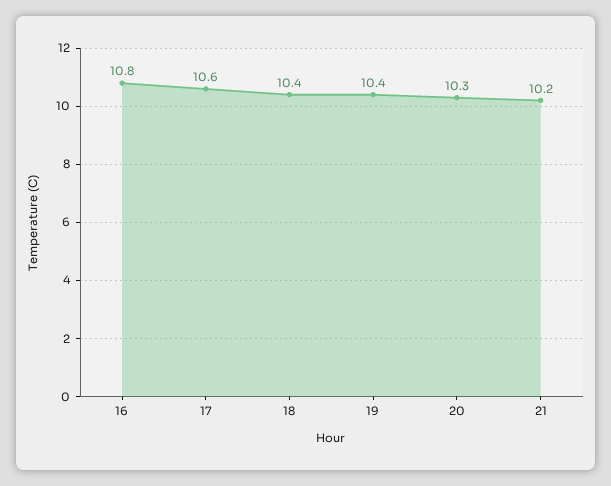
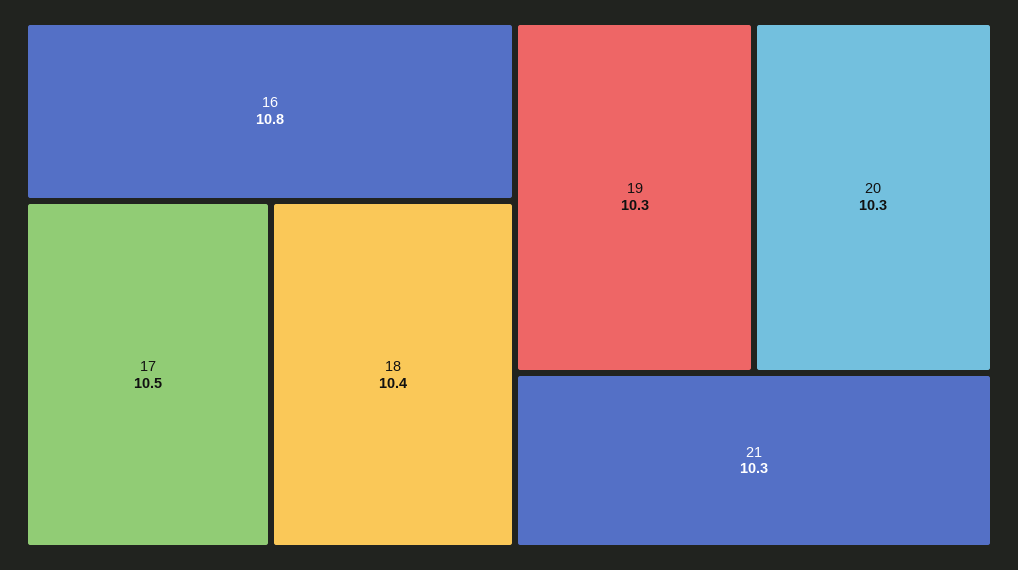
17: 10.6 -> 10.5
19: 10.4 -> 10.3
21: 10.2 -> 10.3

